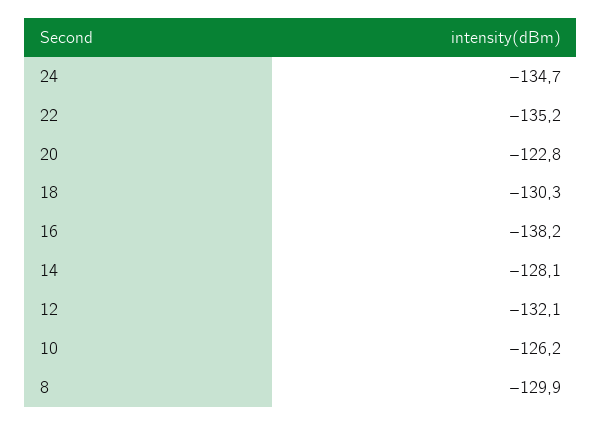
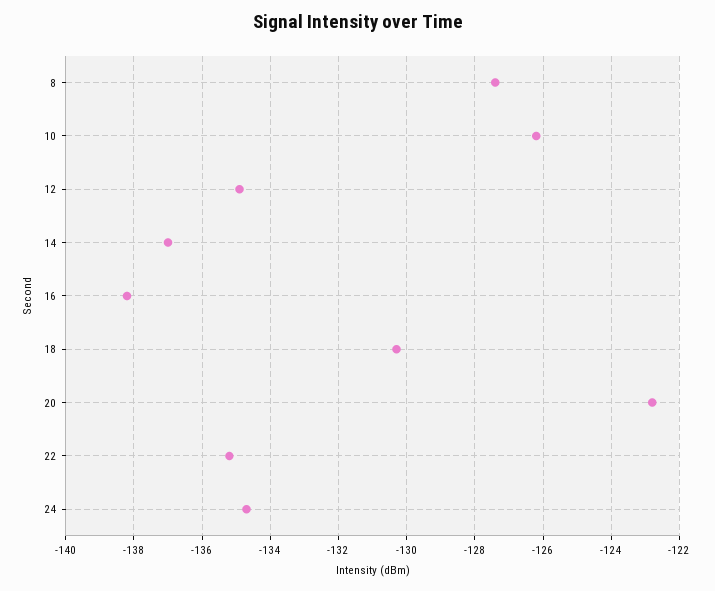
14: -128.1 -> -137
12: -132.1 -> -135
8: -129.9 -> -127.5

